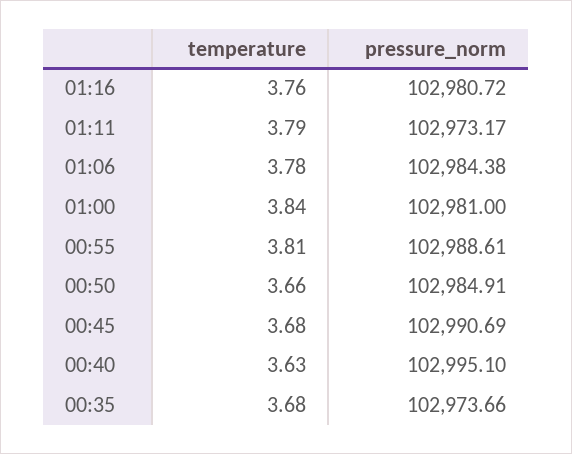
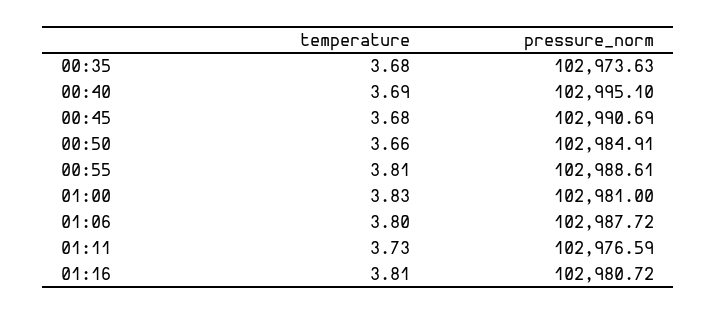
temperature, 01:16: 3.76 -> 3.81
temperature, 01:11: 3.79 -> 3.73
pressure_norm, 01:11: 102973.17 -> 102976.59
temperature, 01:06: 3.78 -> 3.8
pressure_norm, 01:06: 102984.38 -> 102987.72
temperature, 01:00: 3.84 -> 3.83
temperature, 00:40: 3.63 -> 3.69
pressure_norm, 00:35: 102973.66 -> 102973.63

